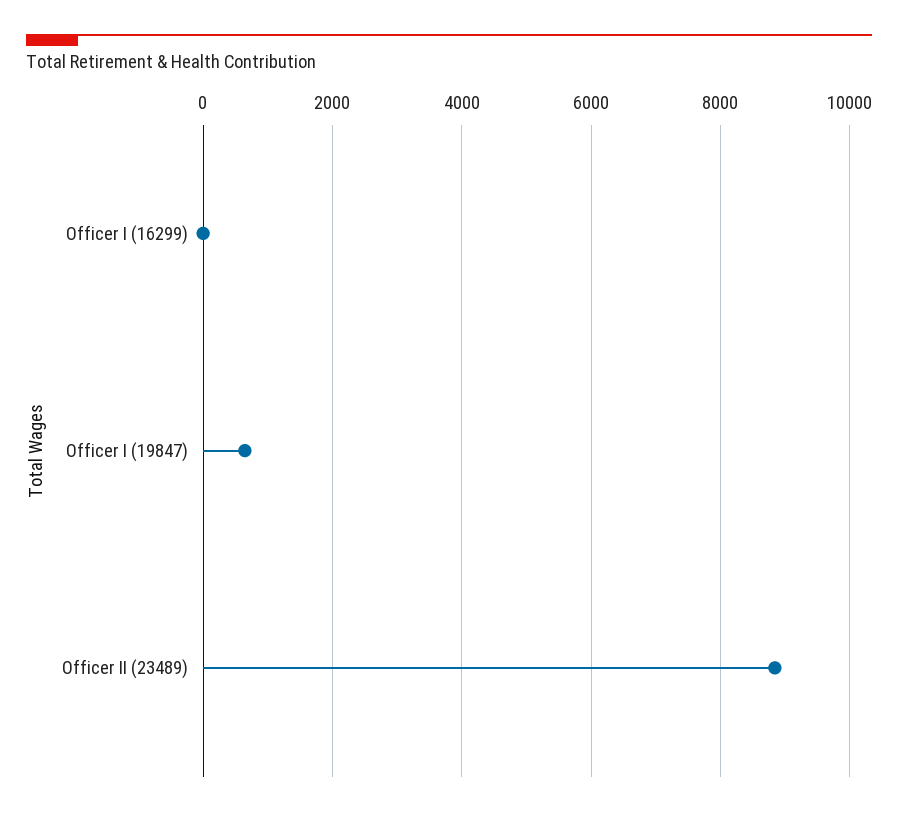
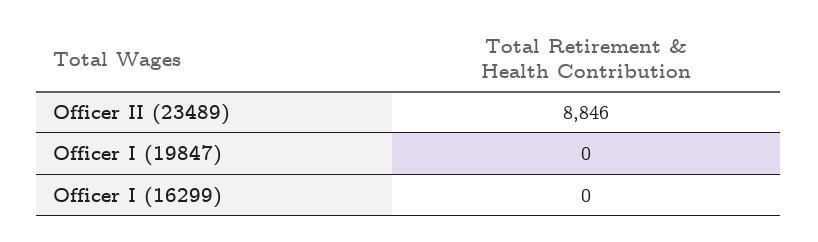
Officer I (19847): 600 -> 0

